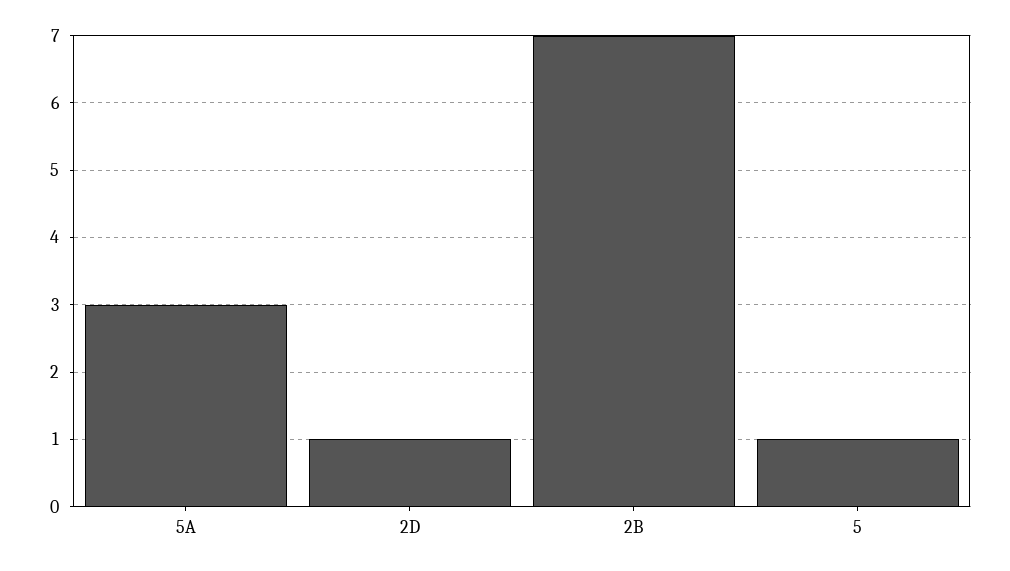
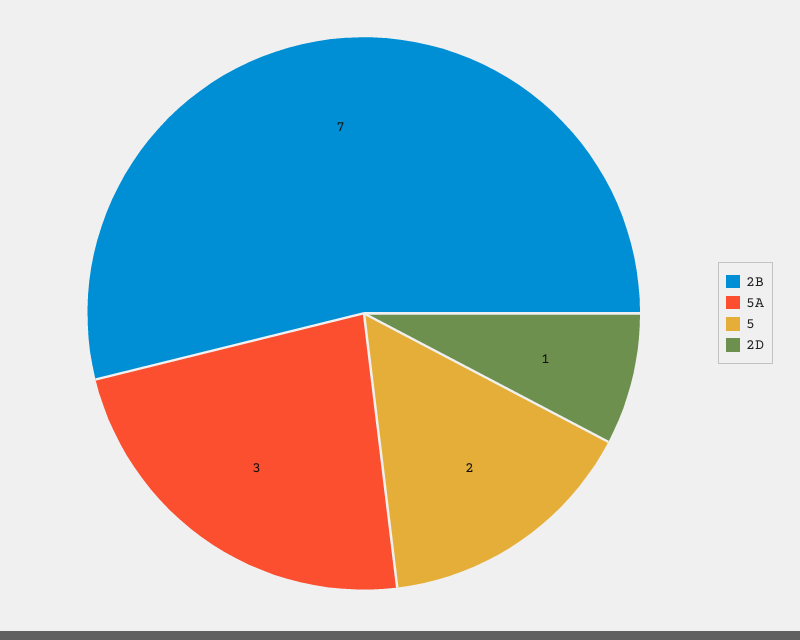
5: 1 -> 2

